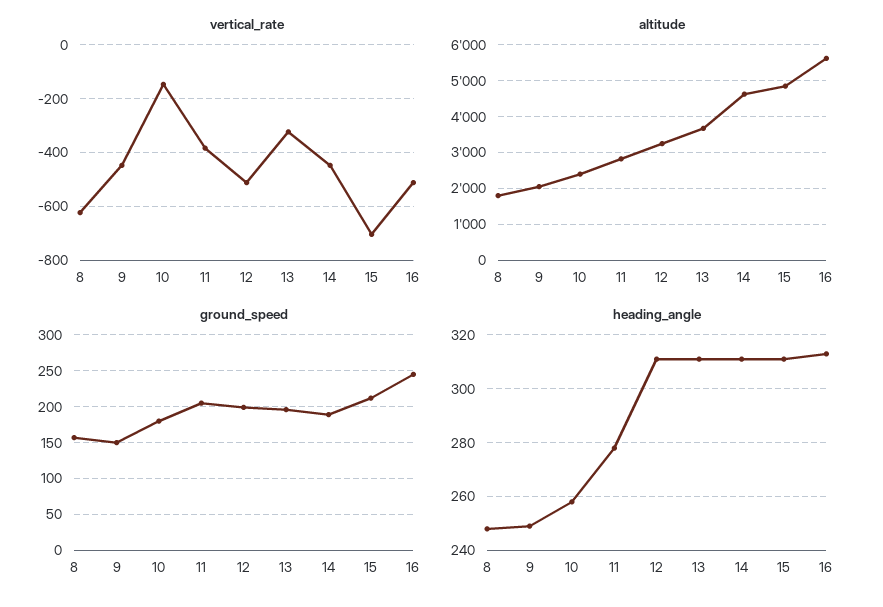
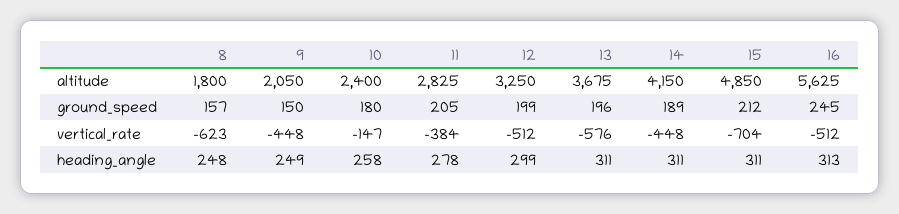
vertical_rate, 13: -325 -> -576
altitude, 14: 4600 -> 4150
heading_angle, 12: 310 -> 299

